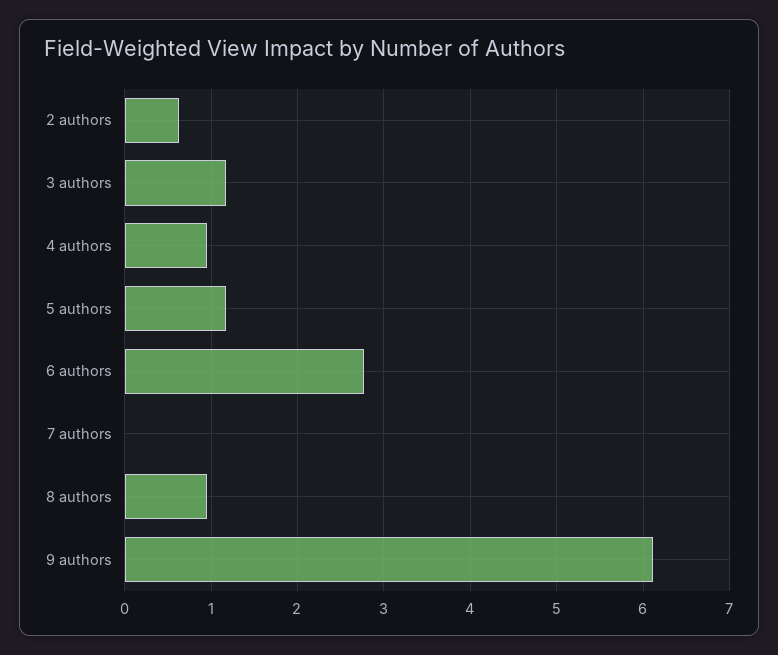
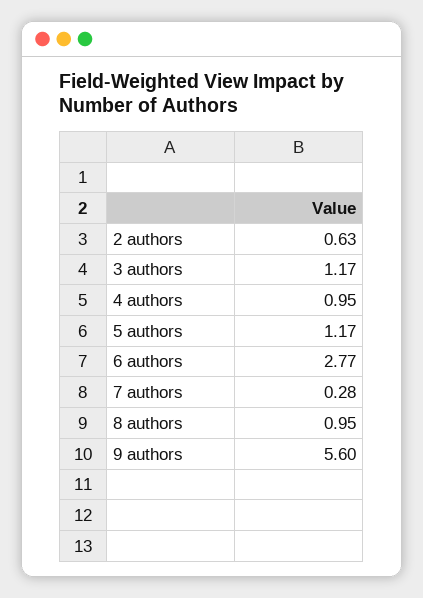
7 authors: 0 -> 0.28
9 authors: 6.1 -> 5.6

